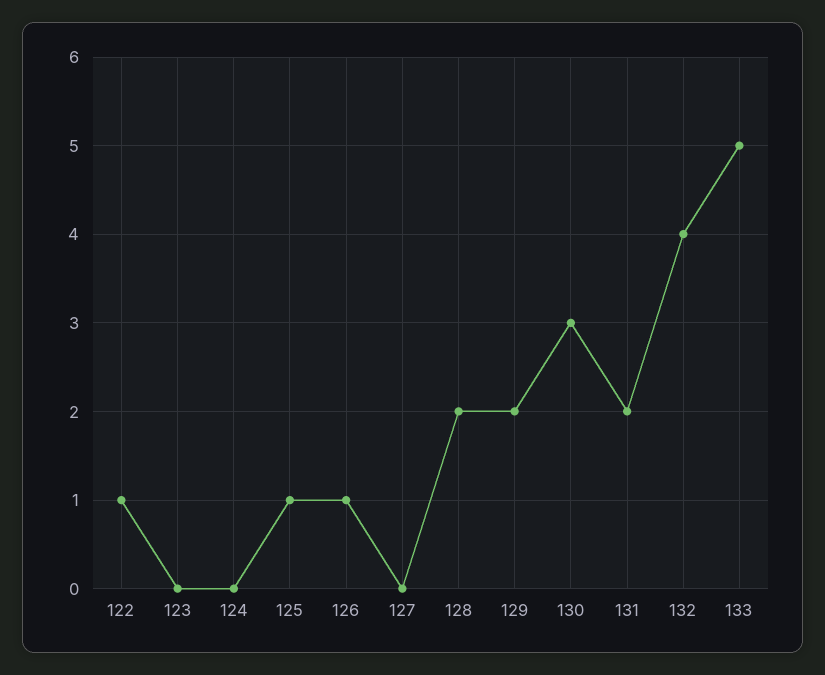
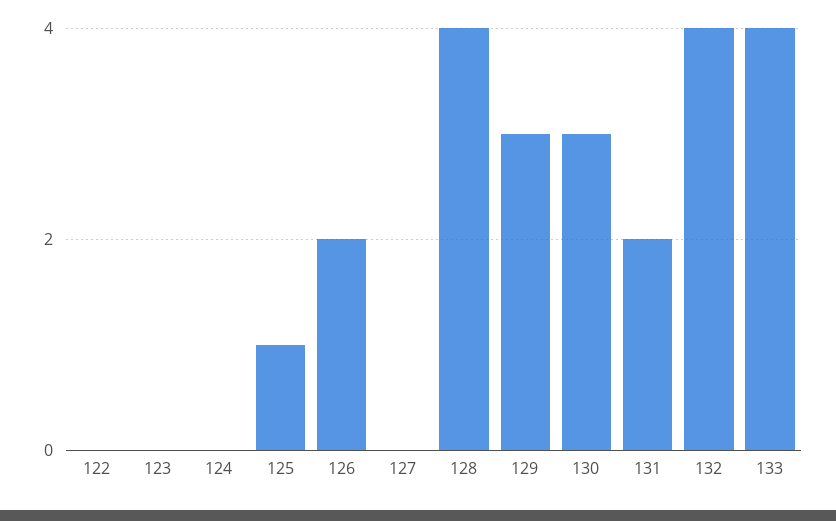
122: 1 -> 0
126: 1 -> 2
128: 2 -> 4
129: 2 -> 3
133: 5 -> 4

